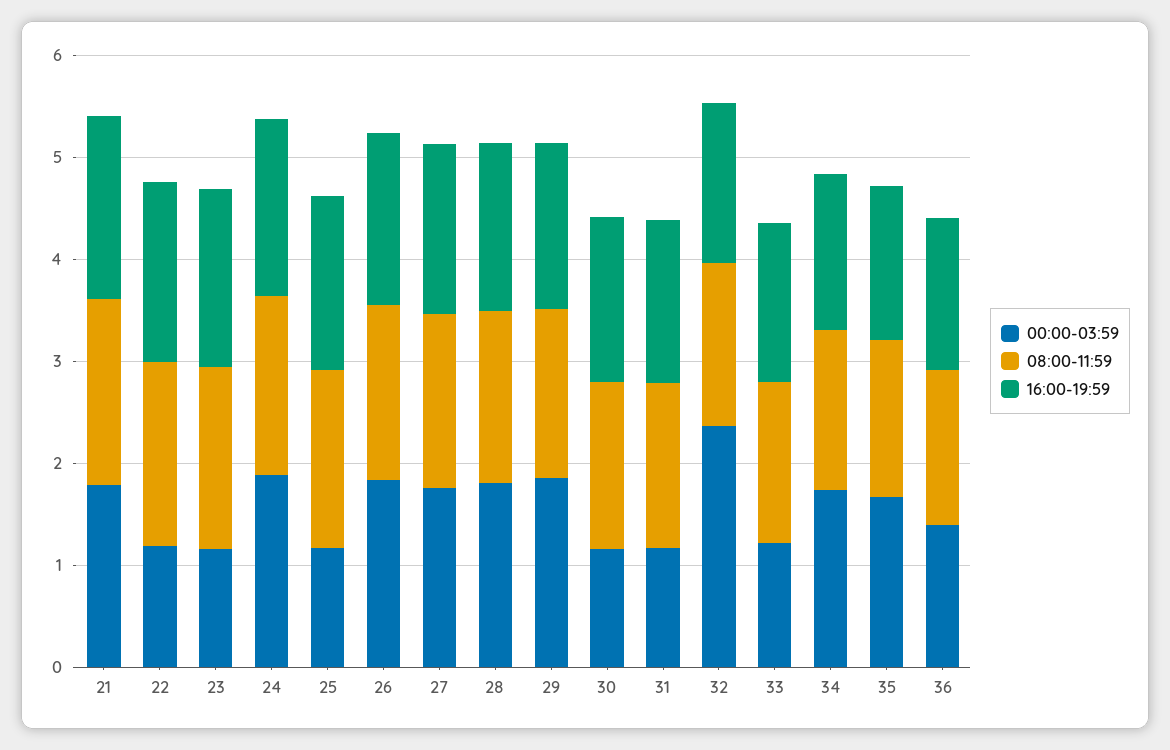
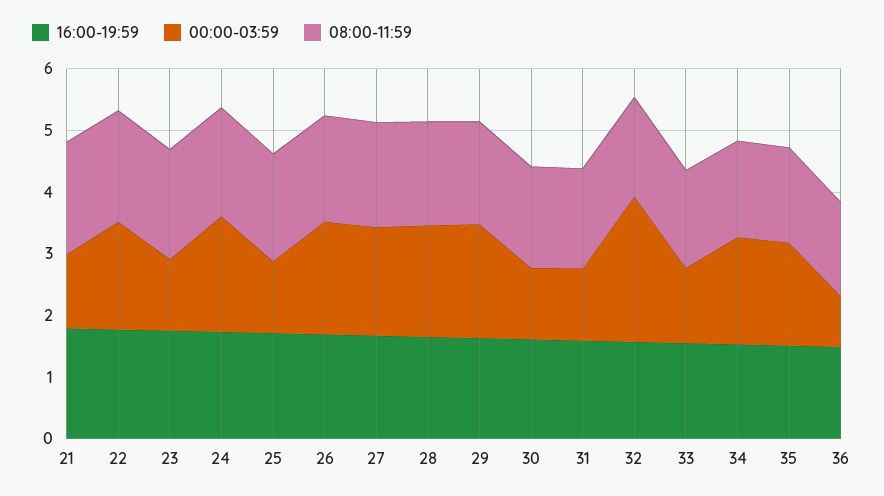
00:00-03:59, 21: 1.8 -> 1.2
00:00-03:59, 22: 1.2 -> 1.8
00:00-03:59, 36: 1.4 -> 0.8

